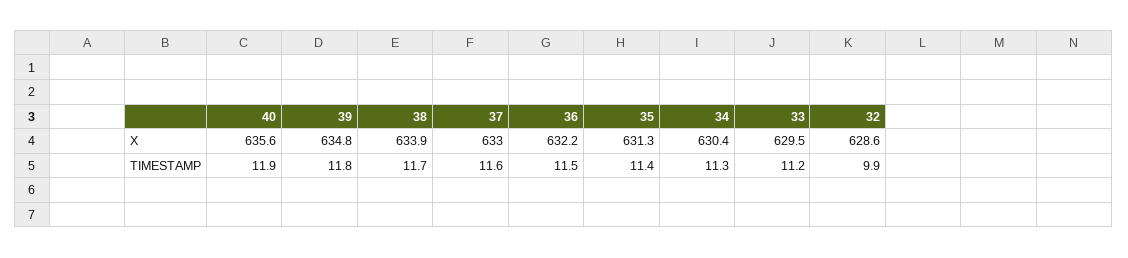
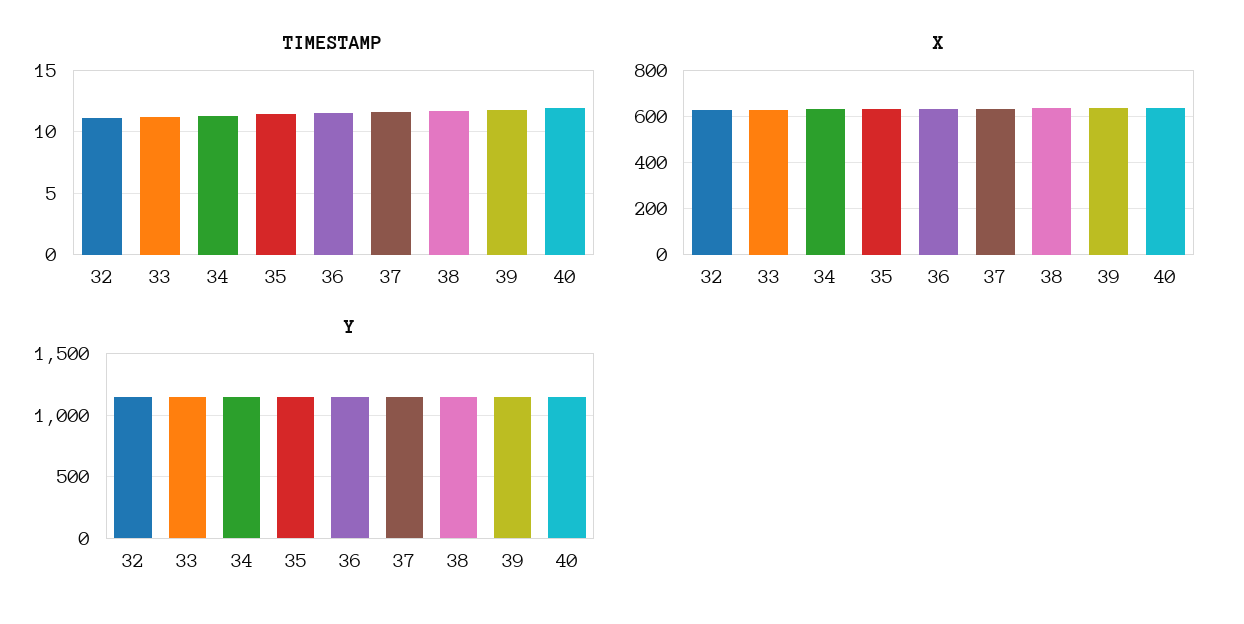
TIMESTAMP, 32: 9.9 -> 11
Y, 32: none -> 1150
Y, 33: none -> 1150
Y, 34: none -> 1150
Y, 35: none -> 1150
Y, 36: none -> 1150
Y, 37: none -> 1150
Y, 38: none -> 1150
Y, 39: none -> 1150
Y, 40: none -> 1150

